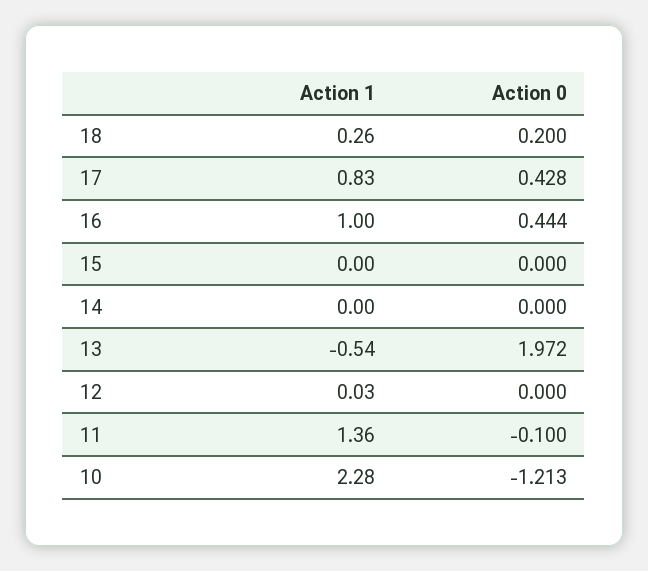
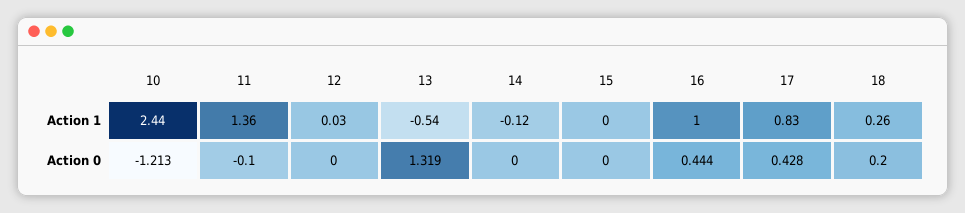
Action 1, 14: 0 -> -0.12
Action 0, 13: 1.972 -> 1.319
Action 1, 10: 2.28 -> 2.44

